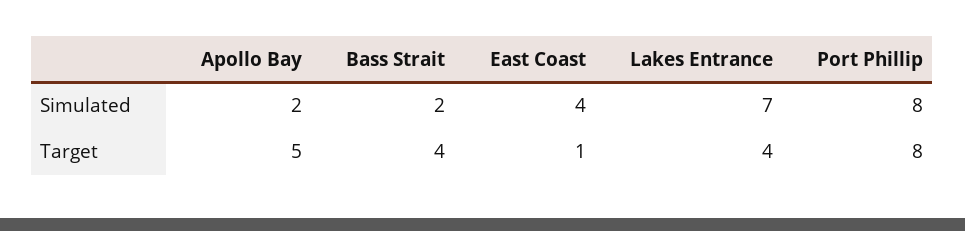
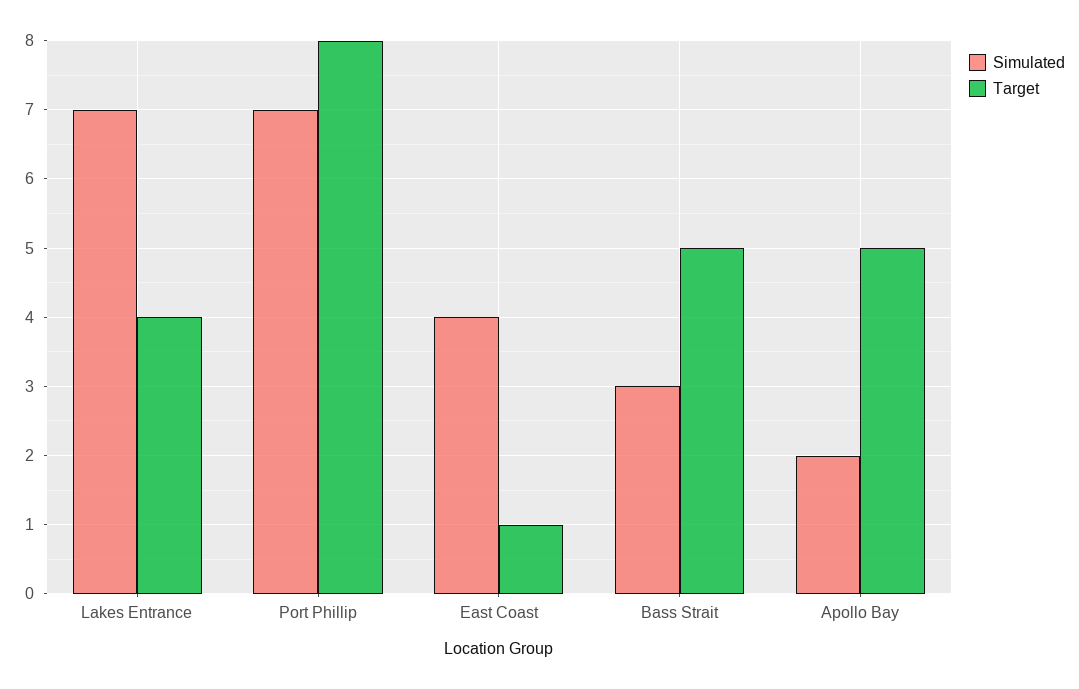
Simulated, Bass Strait: 2 -> 3
Simulated, Port Phillip: 8 -> 7
Target, Bass Strait: 4 -> 5

